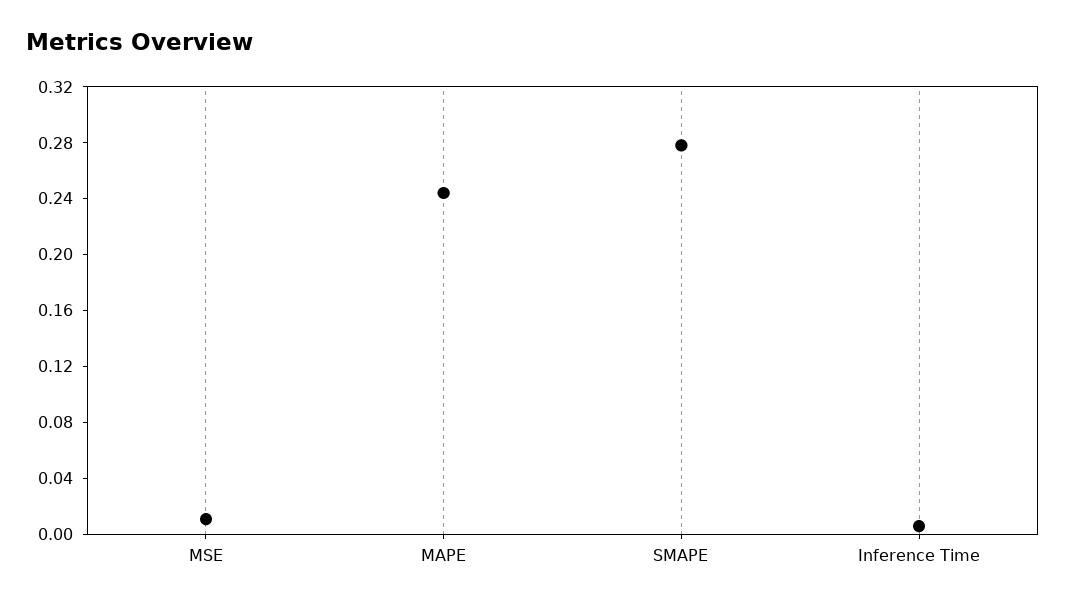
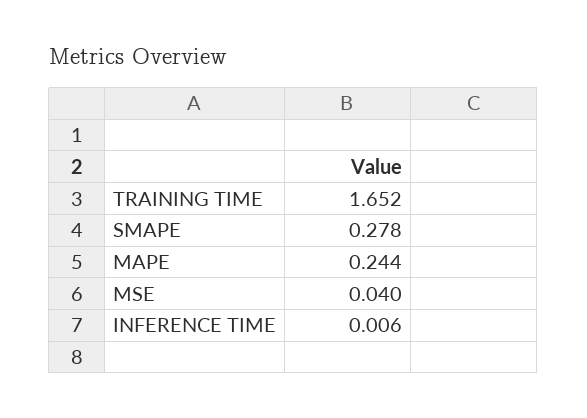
MSE: 0.01 -> 0.04
TRAINING TIME: none -> 1.652

